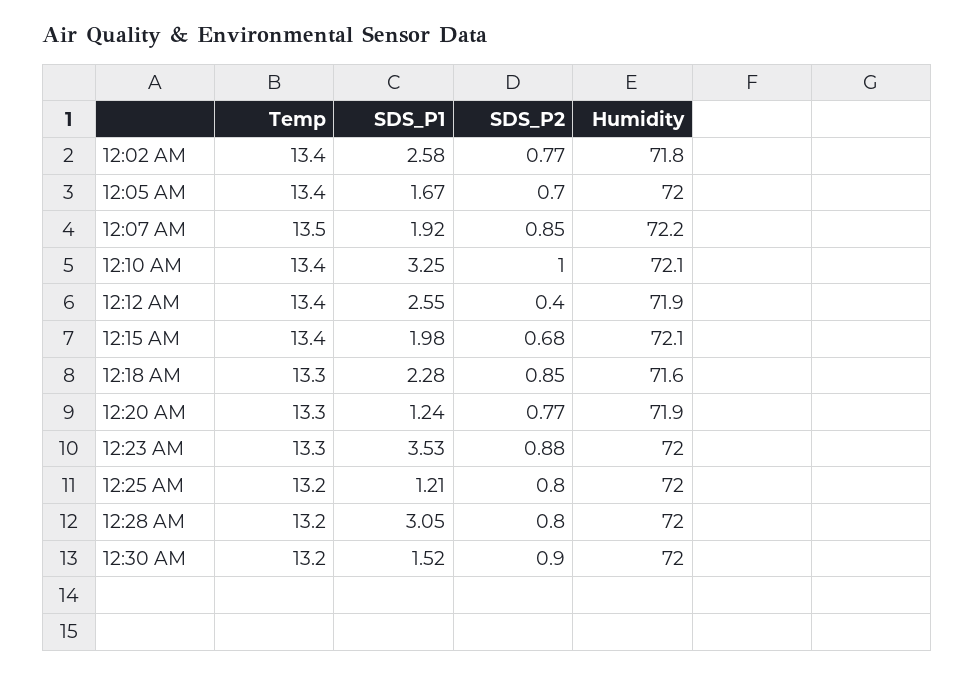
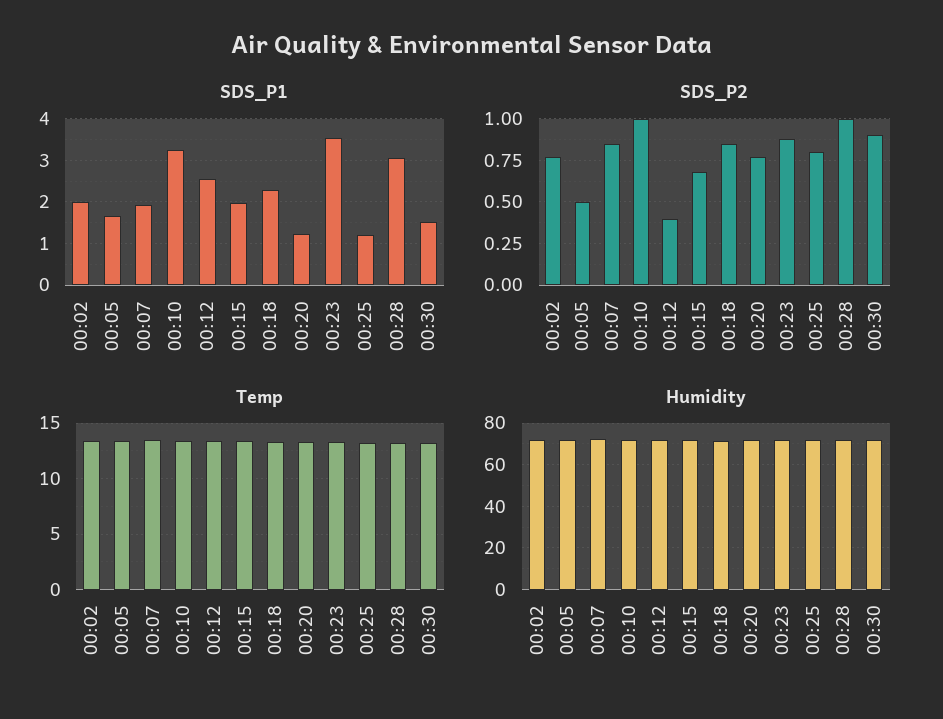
SDS_P1, 12:02 AM: 2.58 -> 2
SDS_P2, 12:05 AM: 0.7 -> 0.5
SDS_P2, 12:28 AM: 0.8 -> 1

